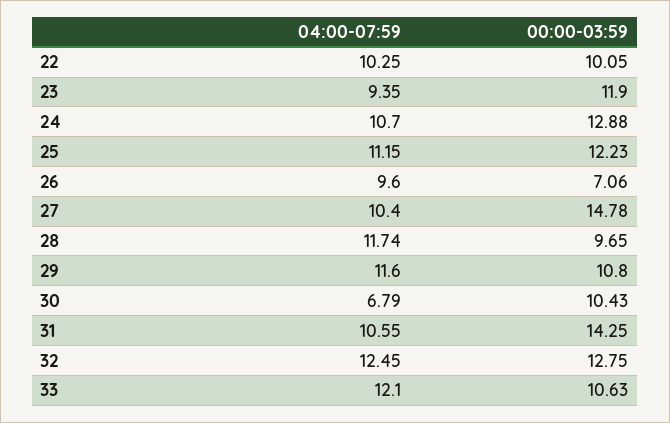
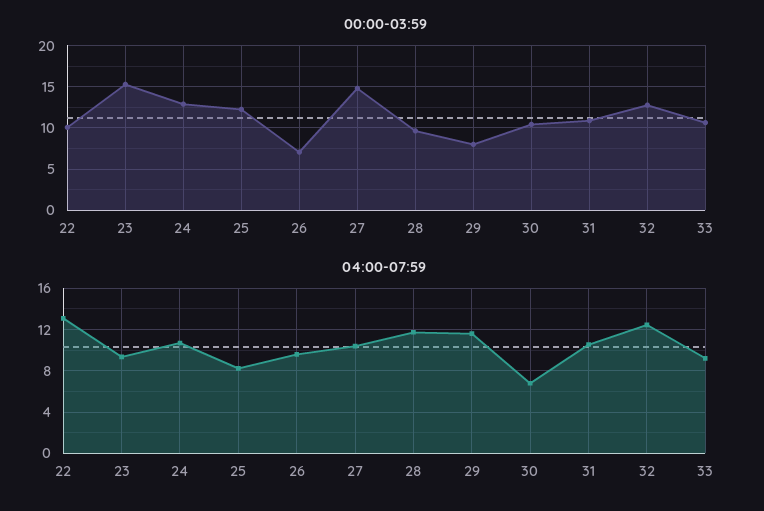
04:00-07:59, 22: 10.25 -> 13
00:00-03:59, 23: 11.9 -> 15
04:00-07:59, 25: 11.15 -> 8
00:00-03:59, 29: 10.8 -> 8
00:00-03:59, 31: 14.25 -> 11
04:00-07:59, 33: 12.1 -> 9

